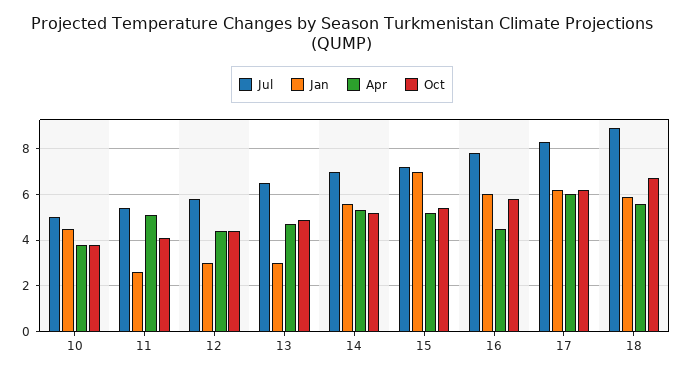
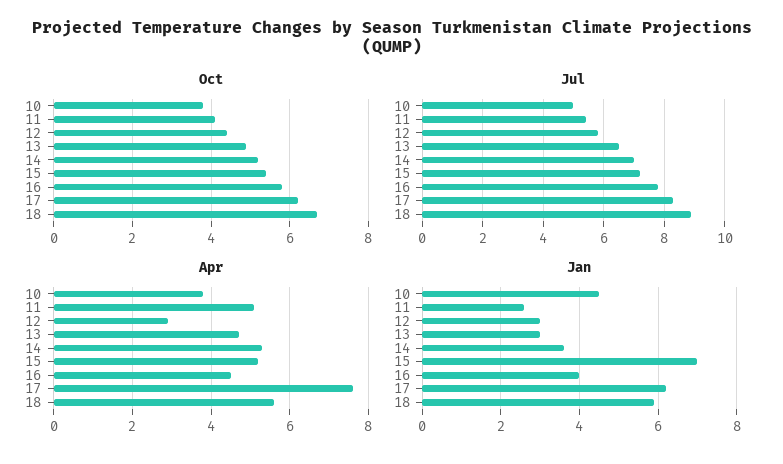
Apr, 12: 4.5 -> 3
Jan, 14: 5.5 -> 3.5
Jan, 16: 6 -> 4
Apr, 17: 6 -> 7.5

